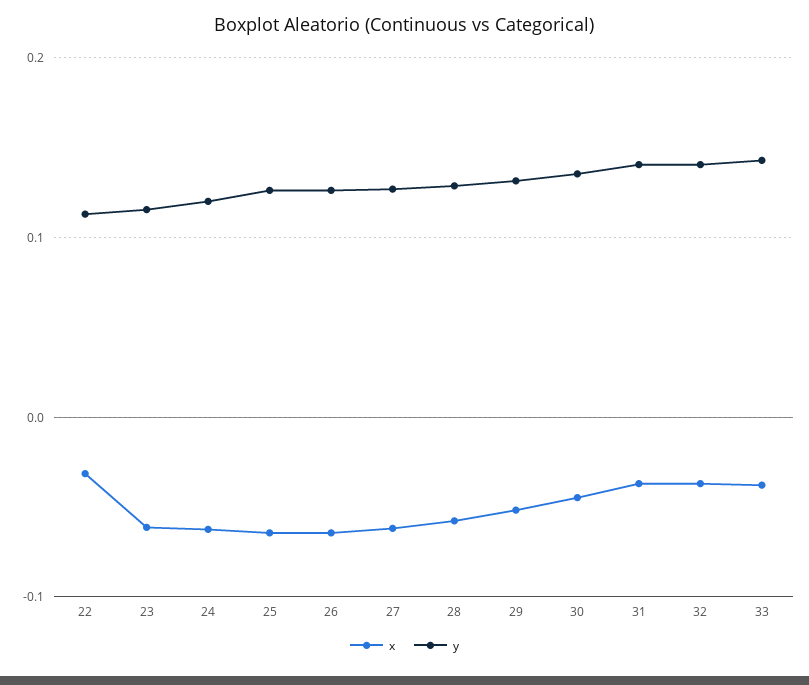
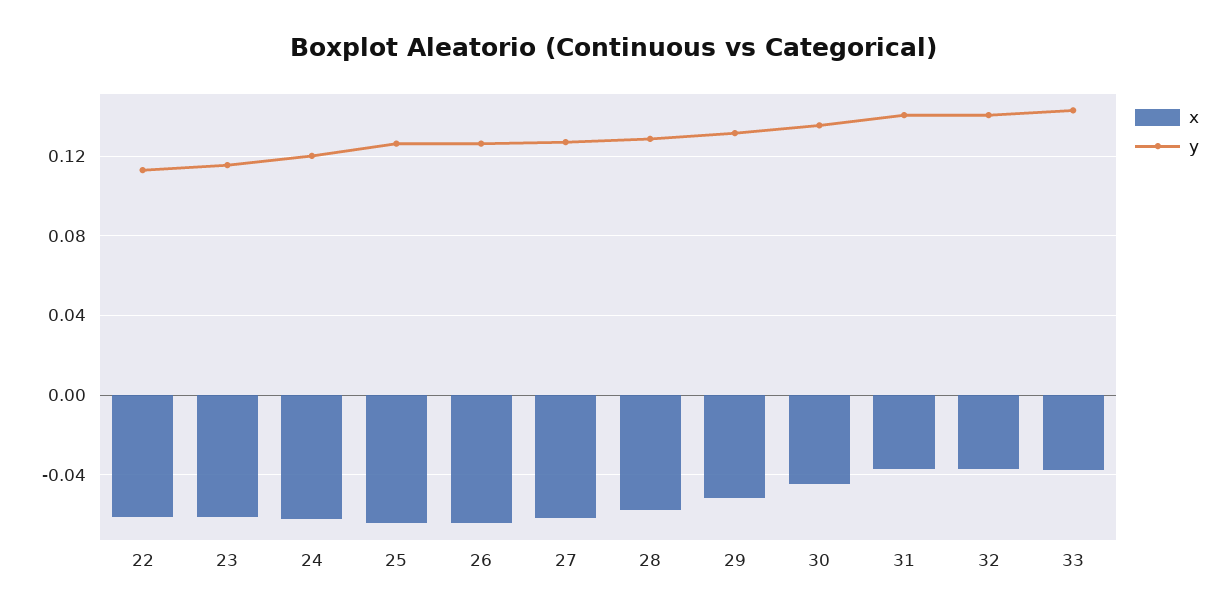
x, 22: -0.03 -> -0.06

